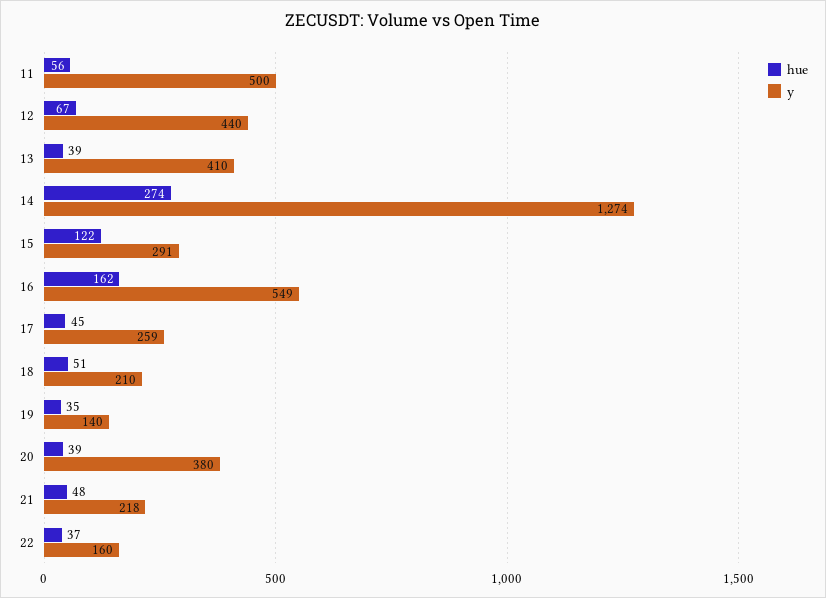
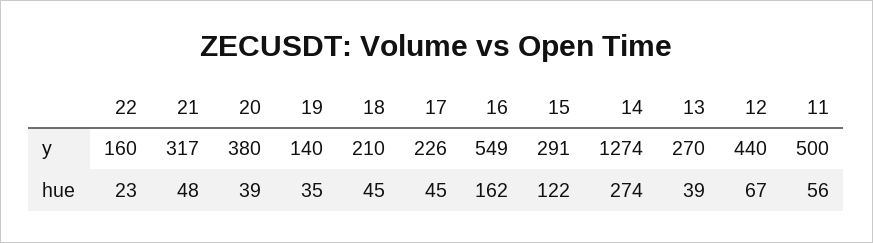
y, 13: 410 -> 270
y, 17: 259 -> 226
hue, 18: 51 -> 45
y, 21: 218 -> 317
hue, 22: 37 -> 23

